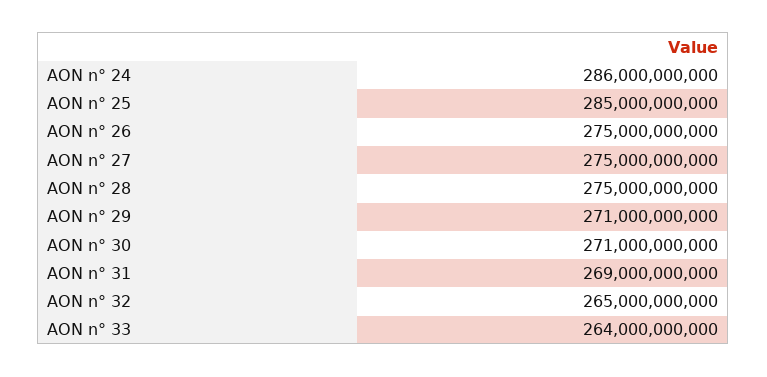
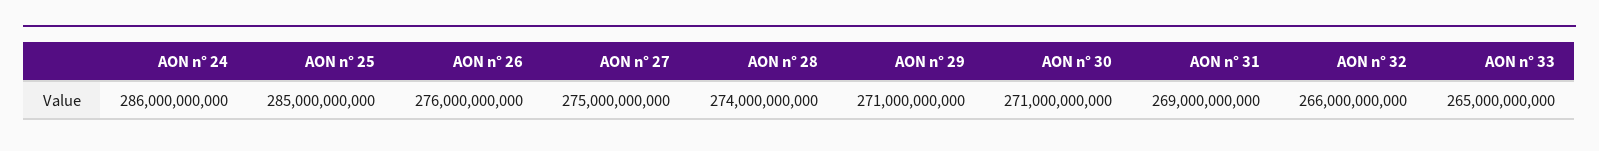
AON n° 26: 275000000000 -> 276000000000
AON n° 28: 275000000000 -> 274000000000
AON n° 32: 265000000000 -> 266000000000
AON n° 33: 264000000000 -> 265000000000

